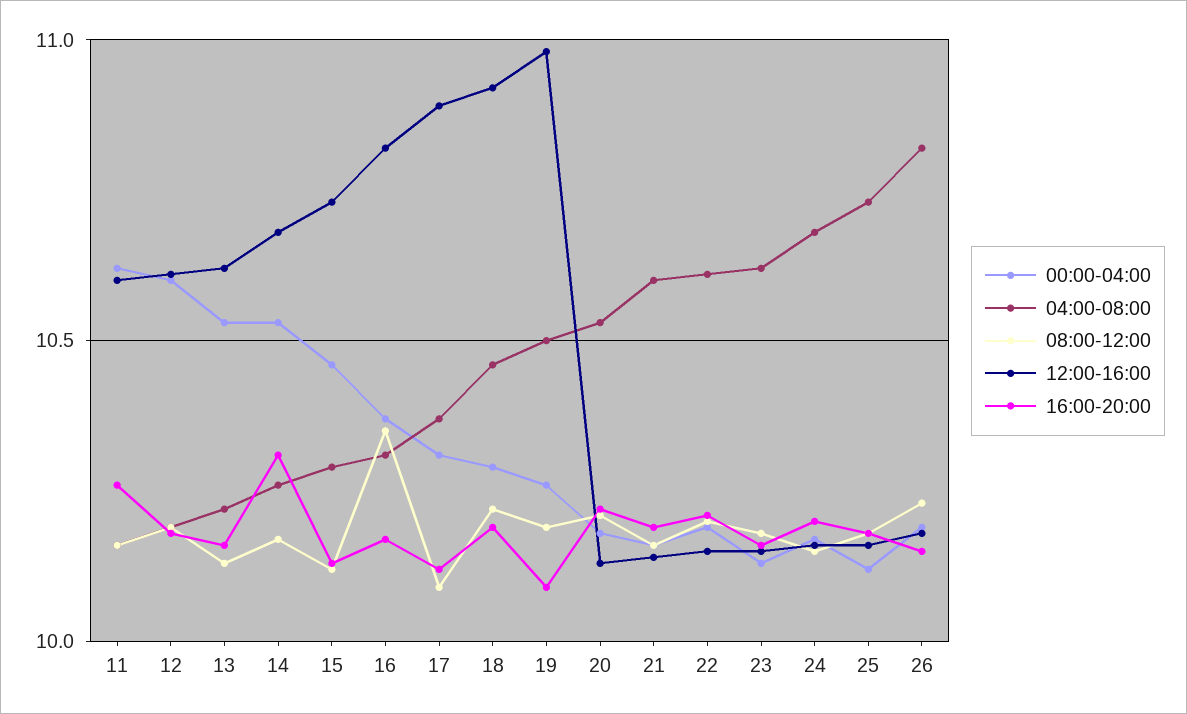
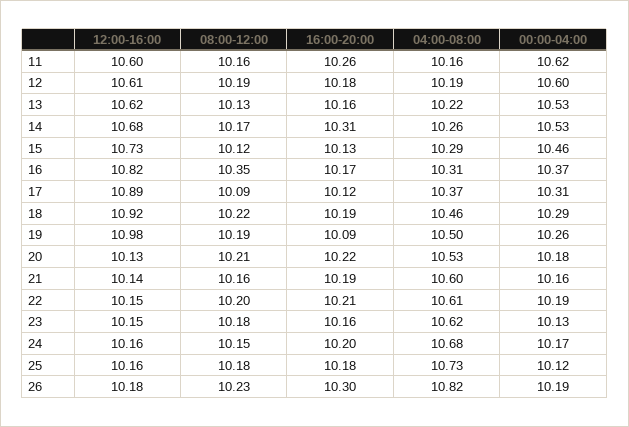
16:00-20:00, 26: 10.15 -> 10.3

